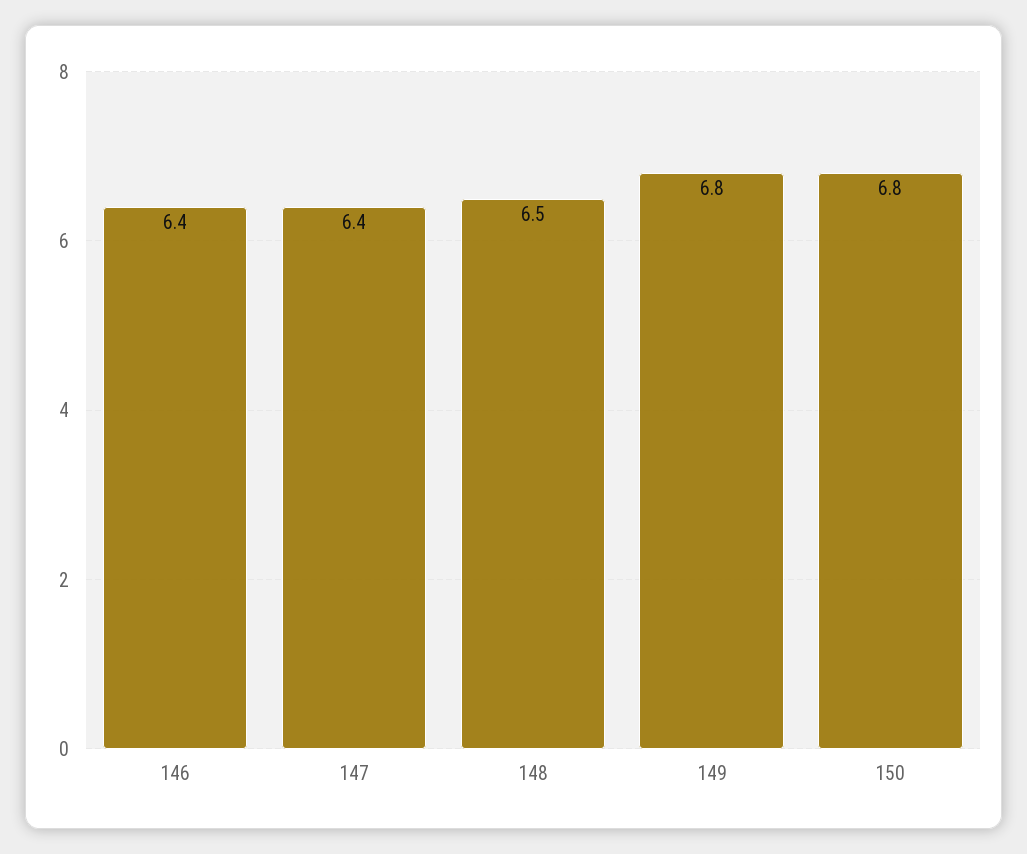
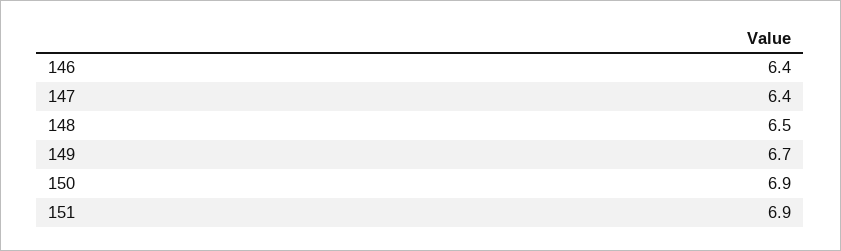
149: 6.8 -> 6.7
150: 6.8 -> 6.9
151: none -> 6.9

